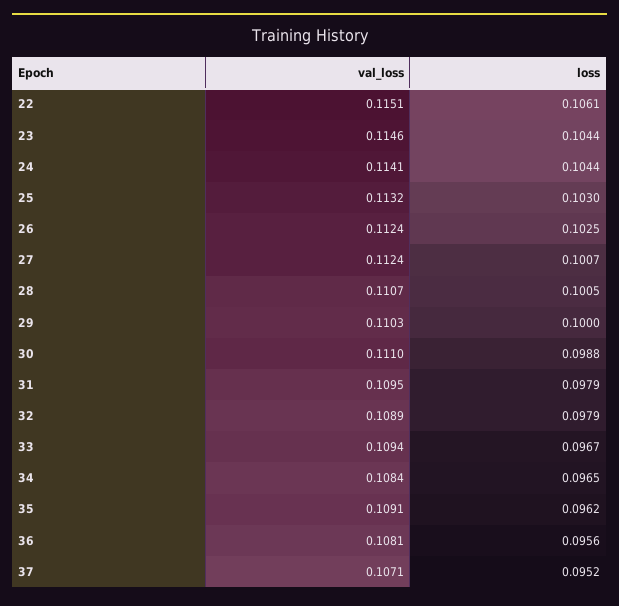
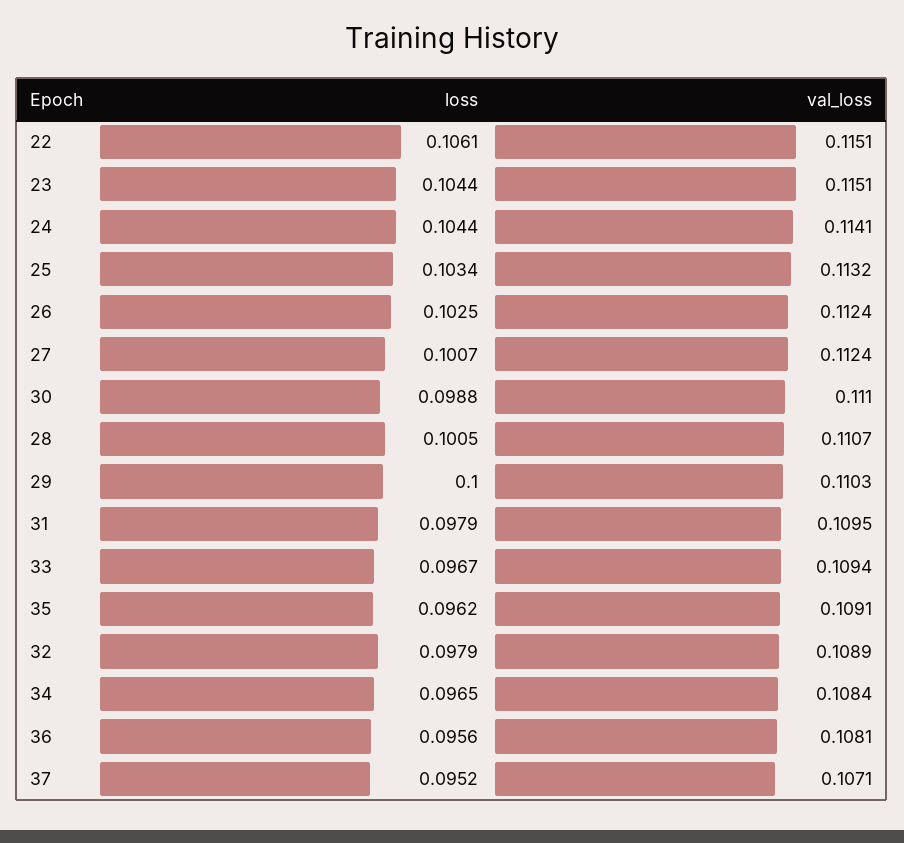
val_loss, 23: 0.1146 -> 0.1151
loss, 25: 0.103 -> 0.1034

